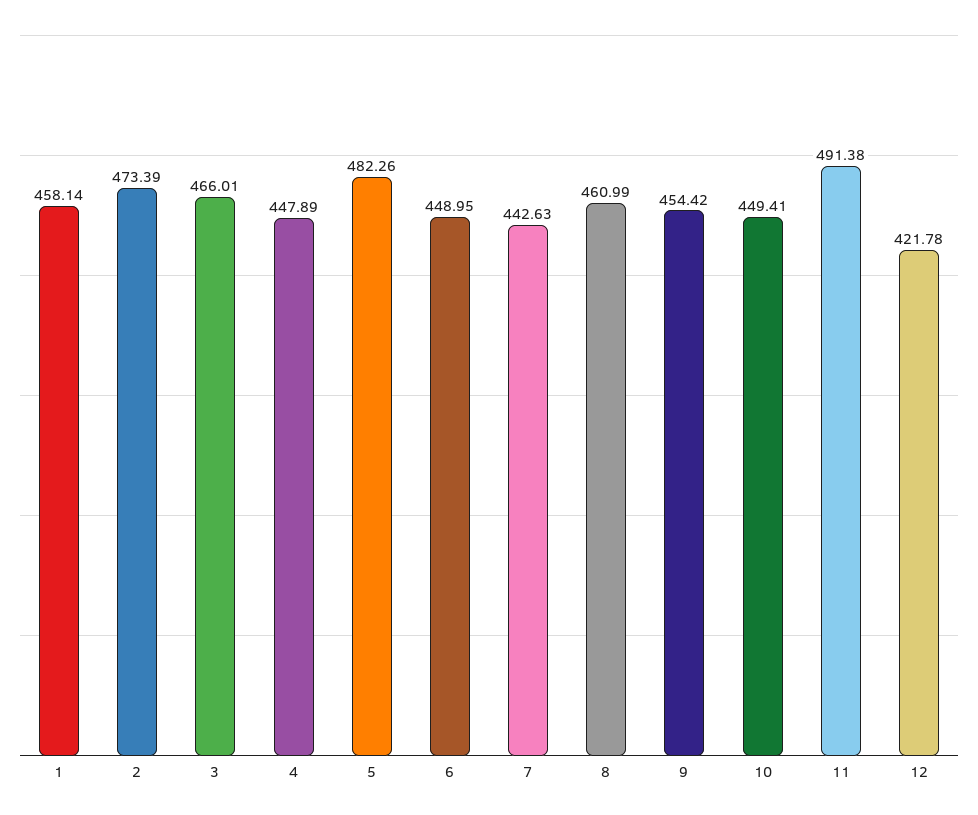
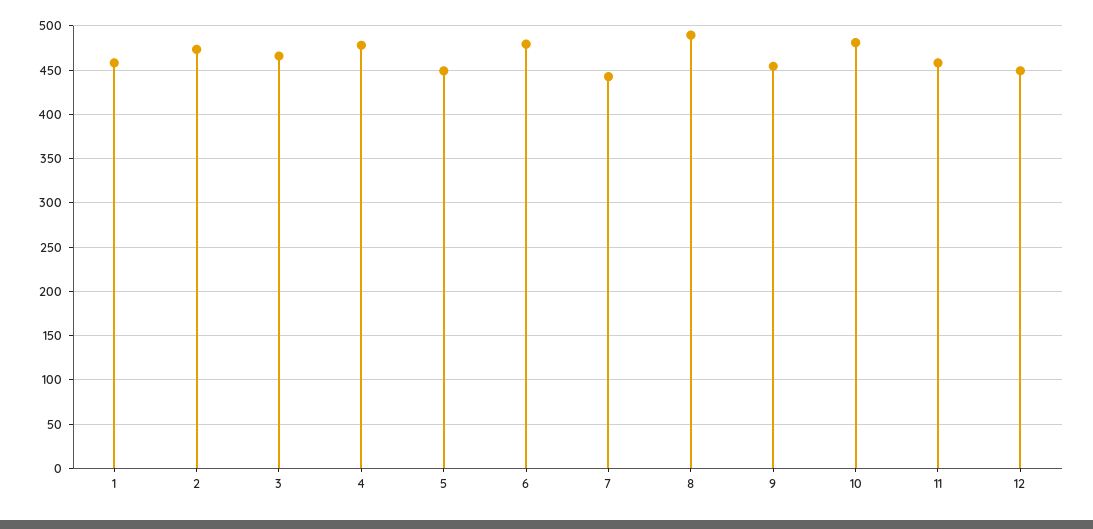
4: 447.89 -> 480
5: 482.26 -> 450
6: 448.95 -> 480
8: 460.99 -> 490
10: 449.41 -> 480
11: 491.38 -> 460
12: 421.78 -> 450

